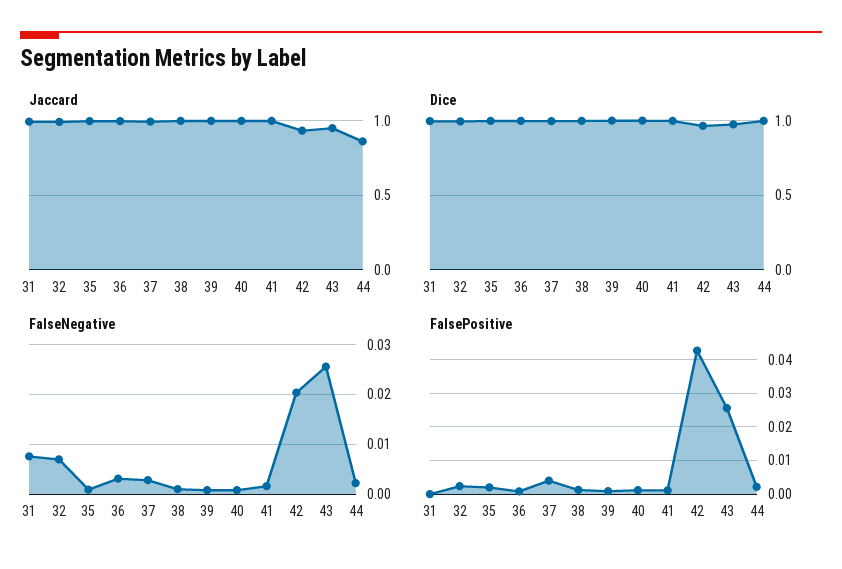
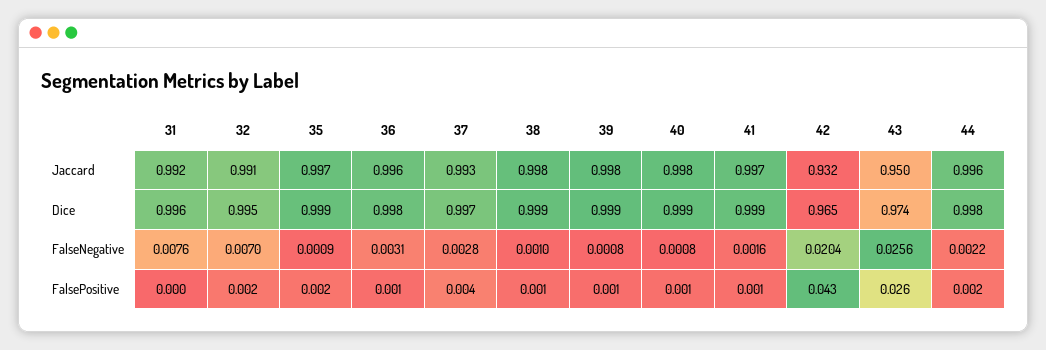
Jaccard, 44: 0.85 -> 0.996

